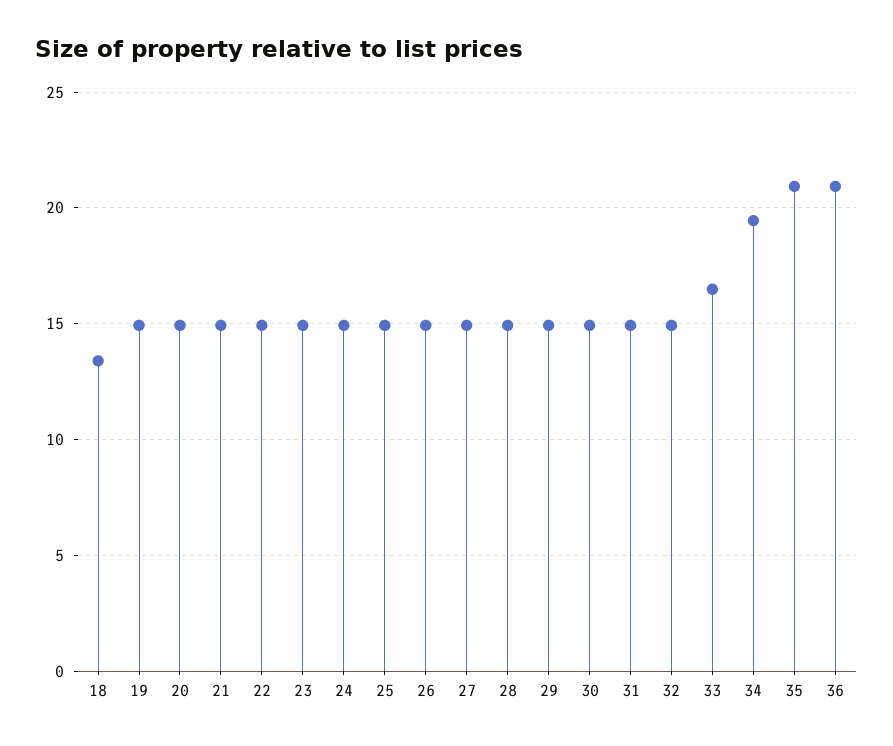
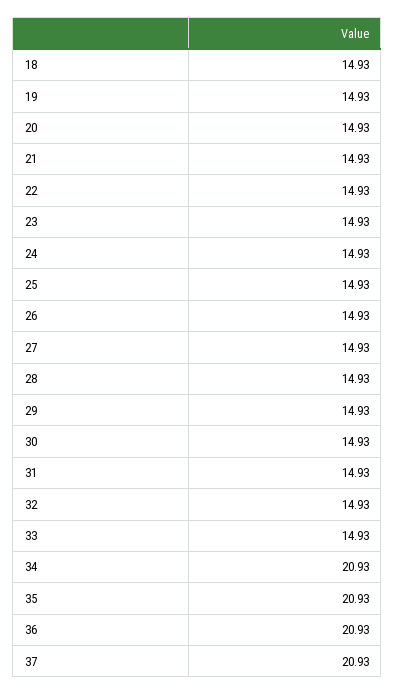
18: 13.5 -> 14.93
33: 16.5 -> 14.93
34: 19.5 -> 20.93
37: none -> 20.93

